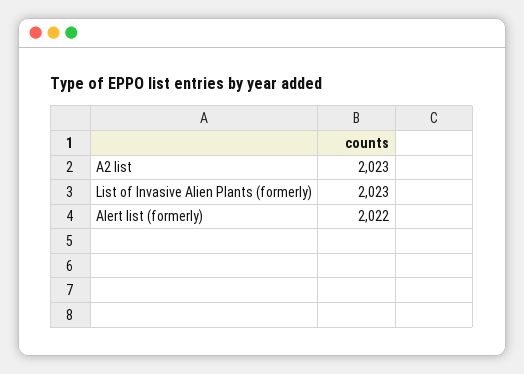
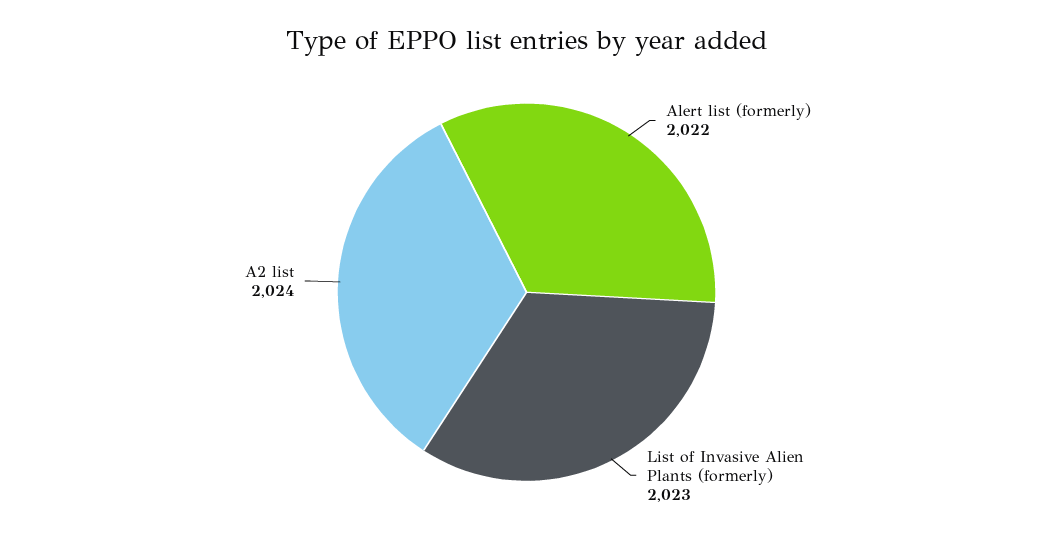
A2 list: 2023 -> 2024

